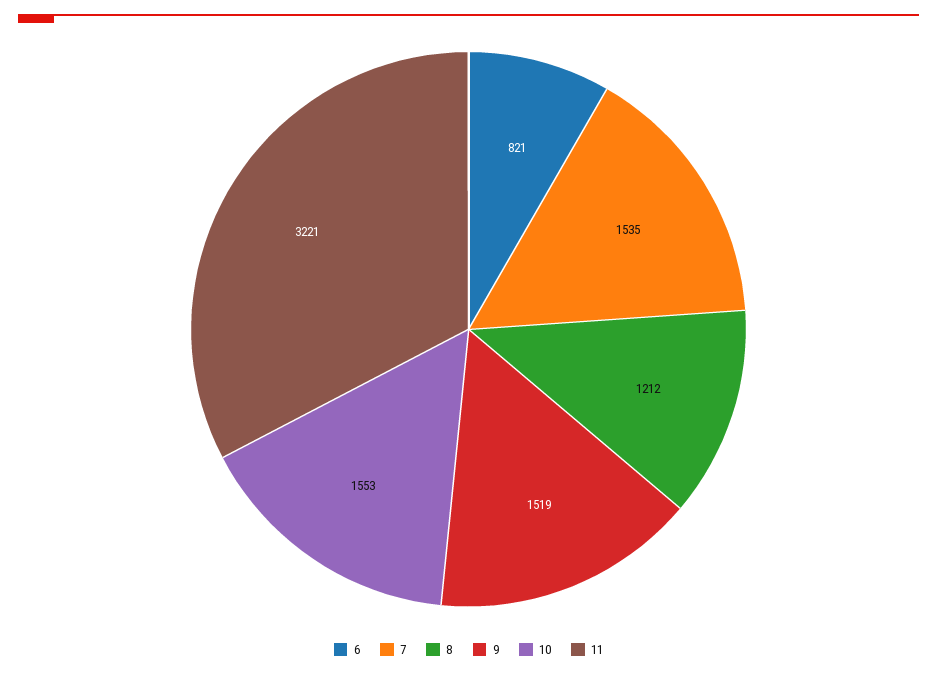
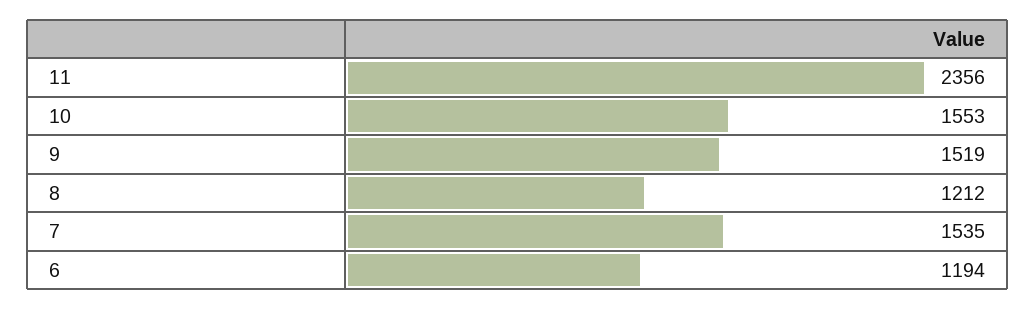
6: 821 -> 1194
11: 3221 -> 2356

